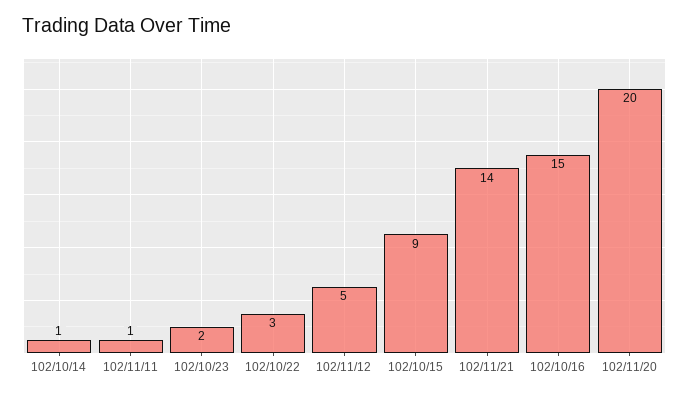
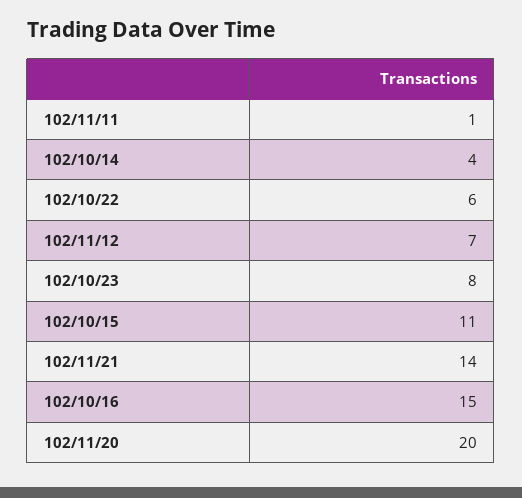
102/10/14: 1 -> 4
102/10/23: 2 -> 8
102/10/22: 3 -> 6
102/11/12: 5 -> 7
102/10/15: 9 -> 11

